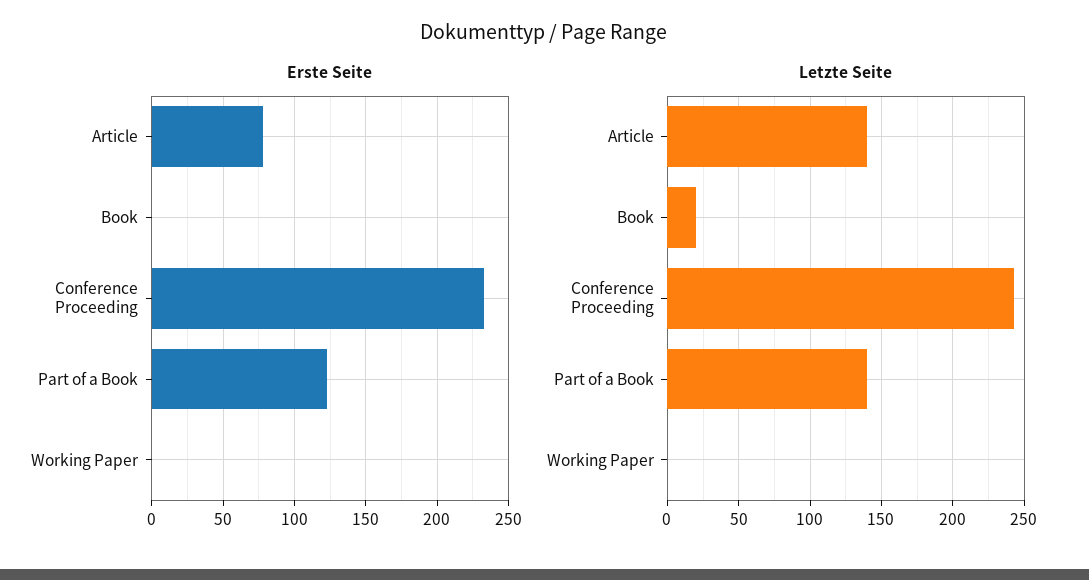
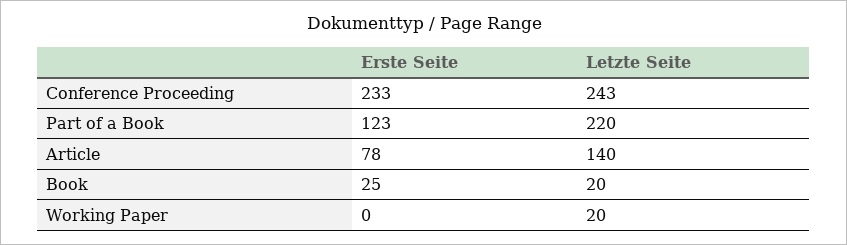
Erste Seite, Book: 0 -> 25
Letzte Seite, Part of a Book: 140 -> 220
Letzte Seite, Working Paper: 0 -> 20

